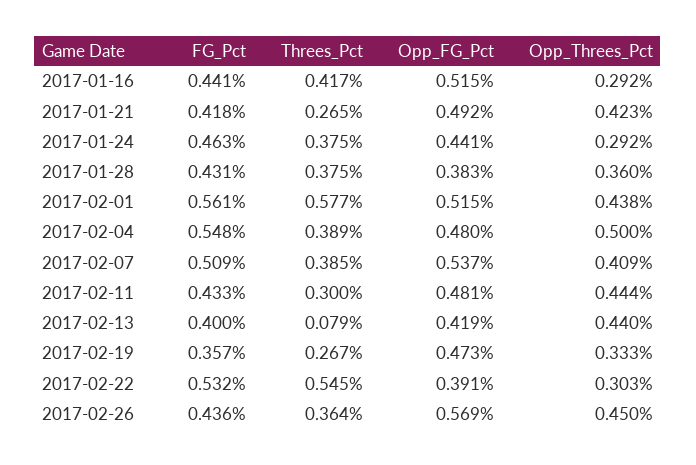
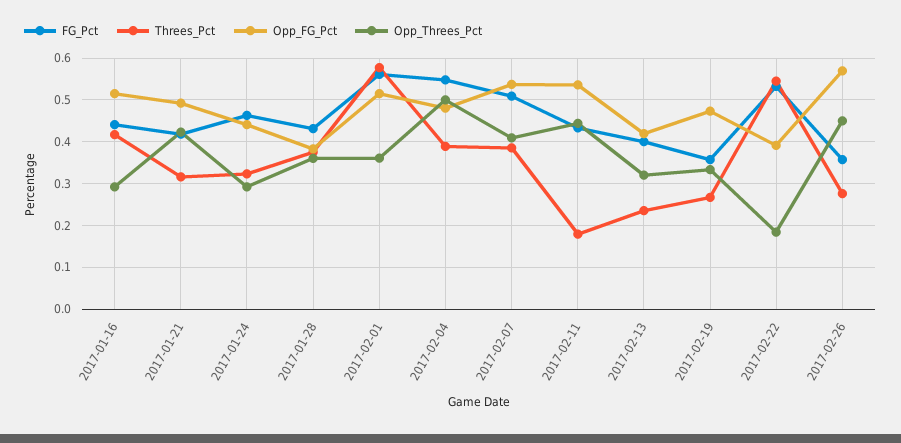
Threes_Pct, 2017-01-21: 0.265 -> 0.32
Threes_Pct, 2017-01-24: 0.375 -> 0.32
Opp_Threes_Pct, 2017-02-01: 0.438 -> 0.36
Threes_Pct, 2017-02-11: 0.3 -> 0.18
Opp_FG_Pct, 2017-02-11: 0.481 -> 0.54
Threes_Pct, 2017-02-13: 0.079 -> 0.24
Opp_Threes_Pct, 2017-02-13: 0.44 -> 0.32
Opp_Threes_Pct, 2017-02-22: 0.303 -> 0.18
FG_Pct, 2017-02-26: 0.436 -> 0.36
Threes_Pct, 2017-02-26: 0.364 -> 0.28

